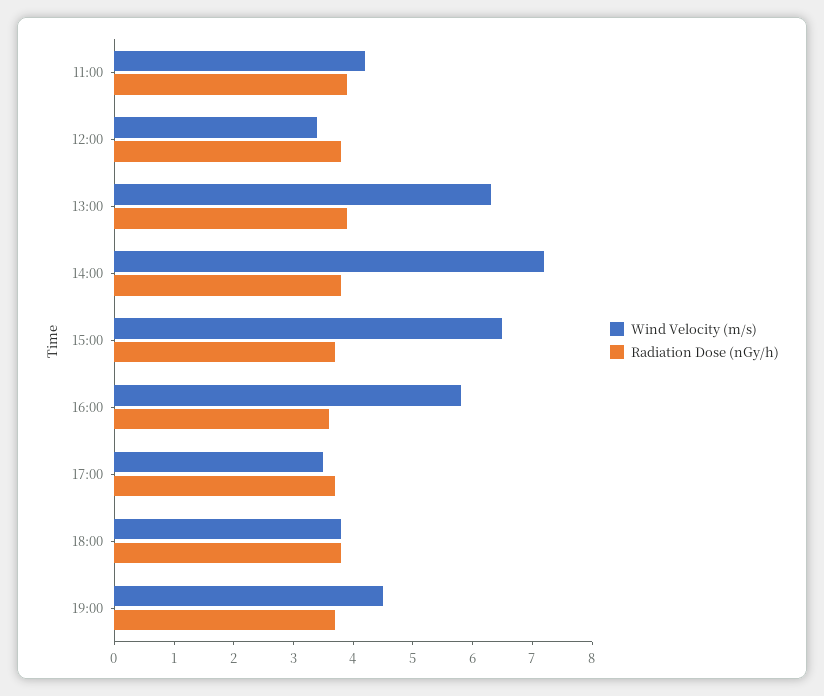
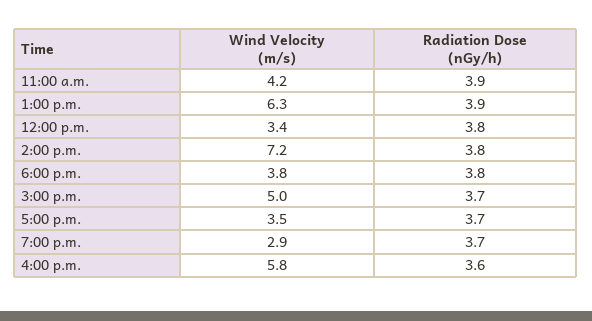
Wind Velocity (m/s), 15:00: 6.5 -> 5
Wind Velocity (m/s), 19:00: 4.5 -> 2.9

